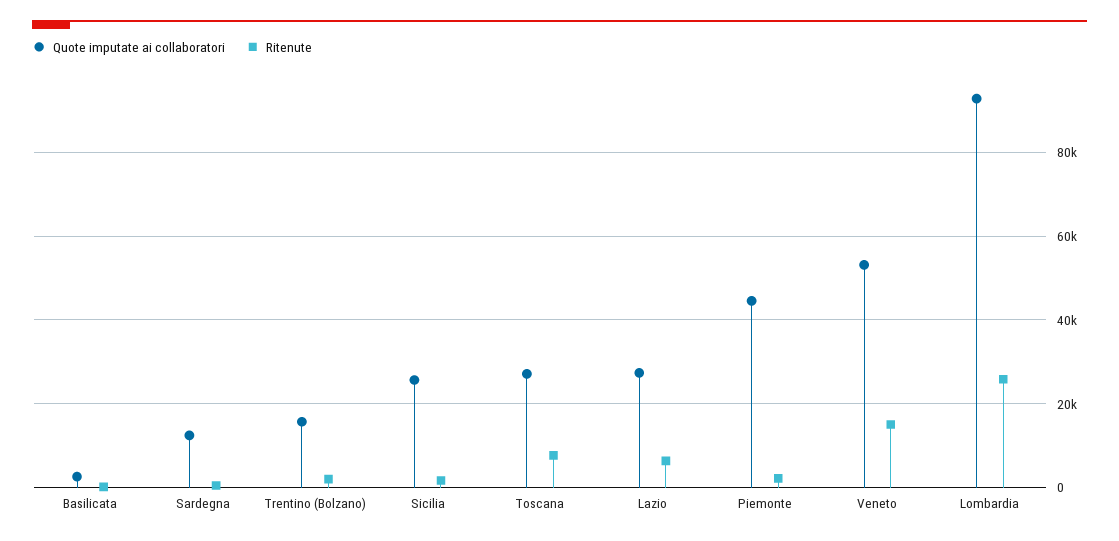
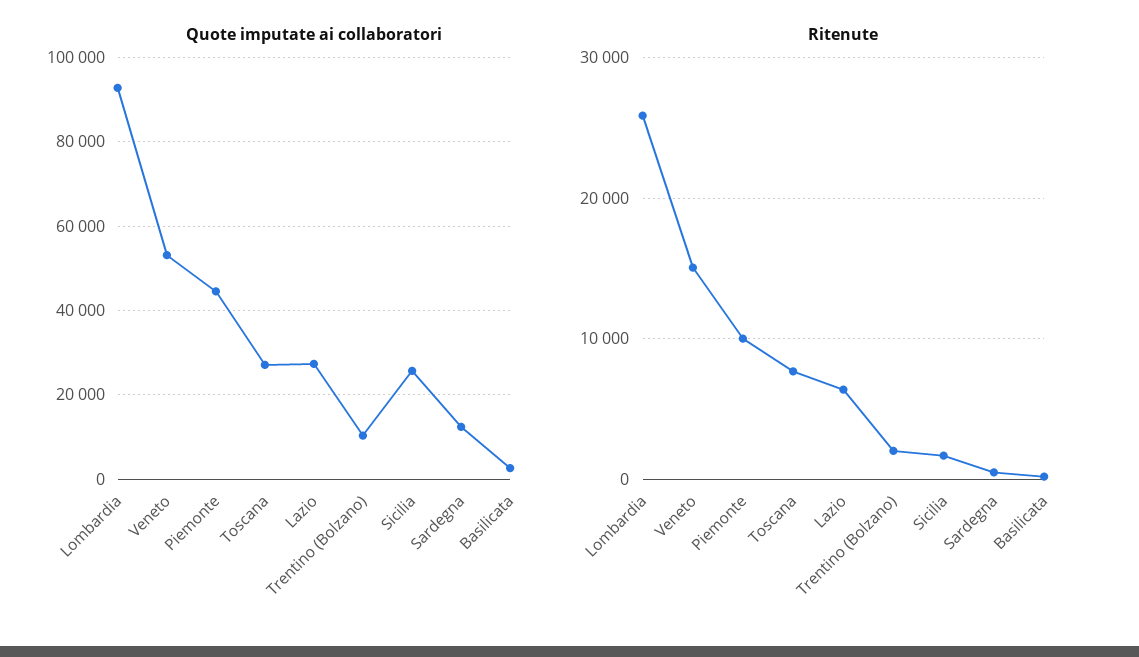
Quote imputate ai collaboratori, Trentino (Bolzano): 16000 -> 10000
Ritenute, Piemonte: 2000 -> 10000

